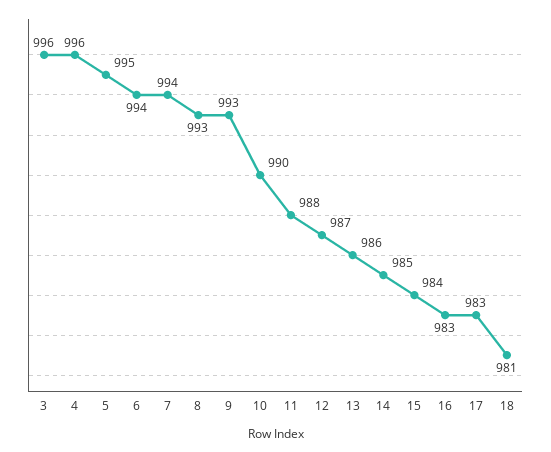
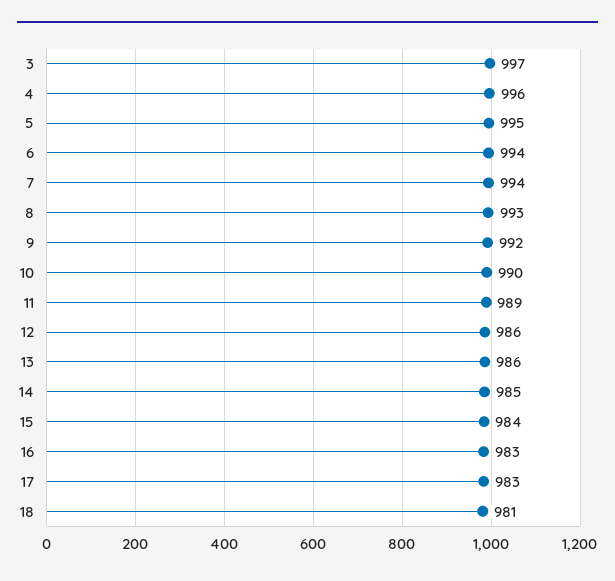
3: 996 -> 997
9: 993 -> 992
11: 988 -> 989
12: 987 -> 986

